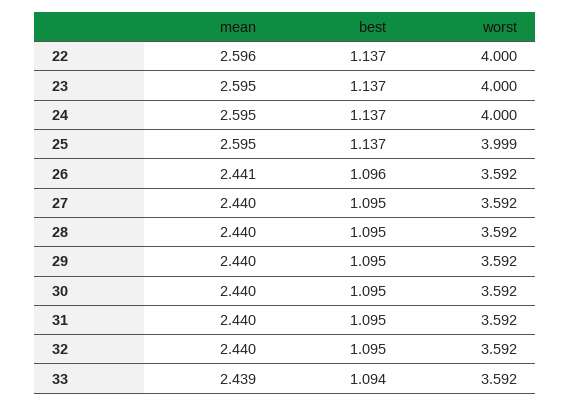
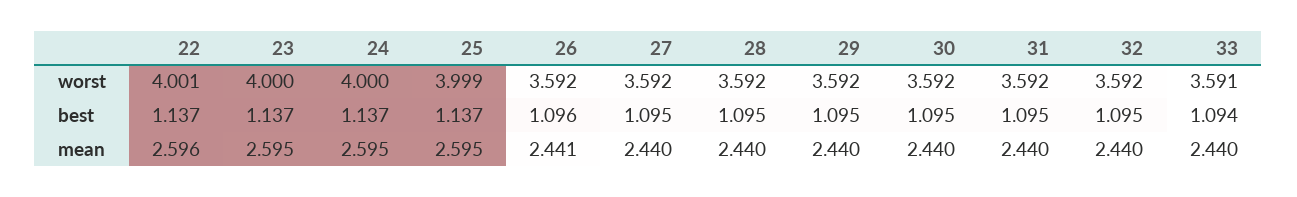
worst, 22: 4 -> 4.001
mean, 33: 2.439 -> 2.44
worst, 33: 3.592 -> 3.591

